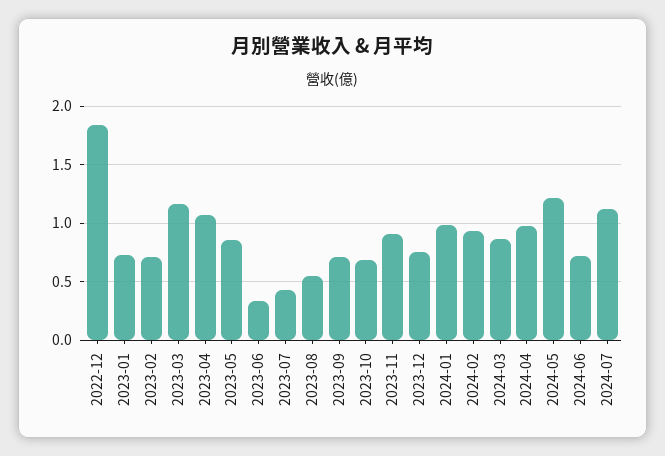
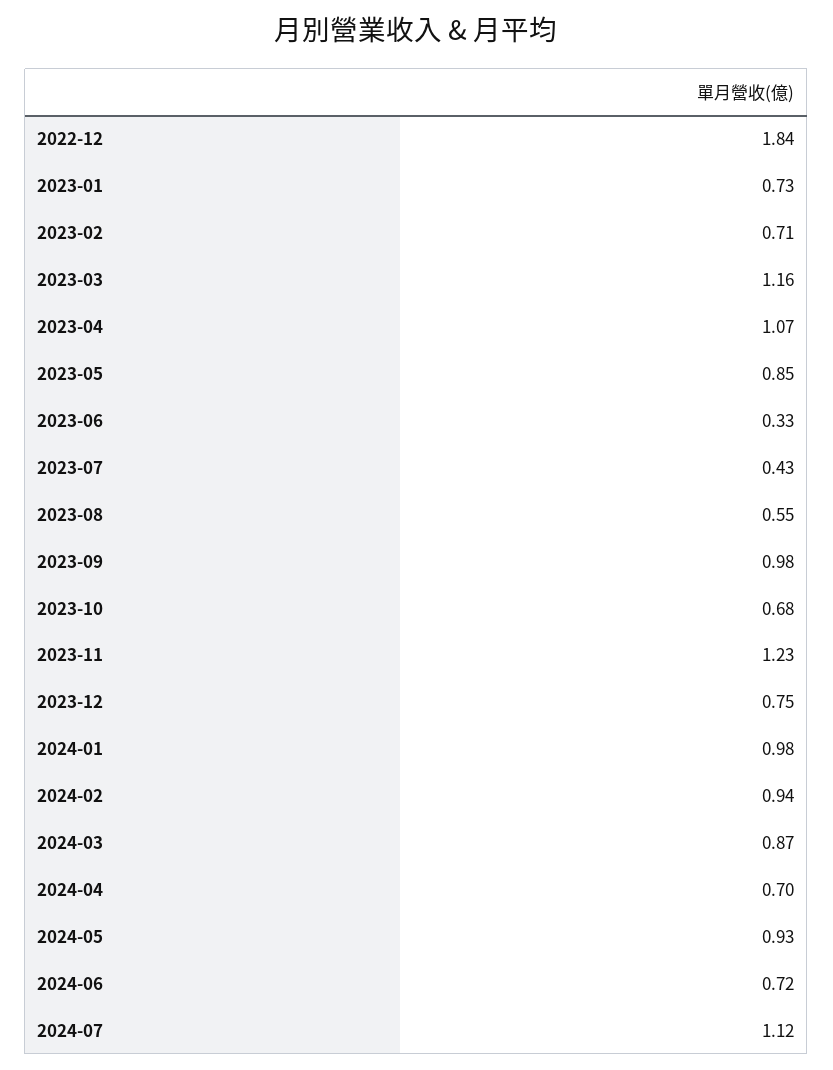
2023-09: 0.7 -> 0.98
2023-11: 0.9 -> 1.23
2024-04: 1 -> 0.7
2024-05: 1.2 -> 0.93

